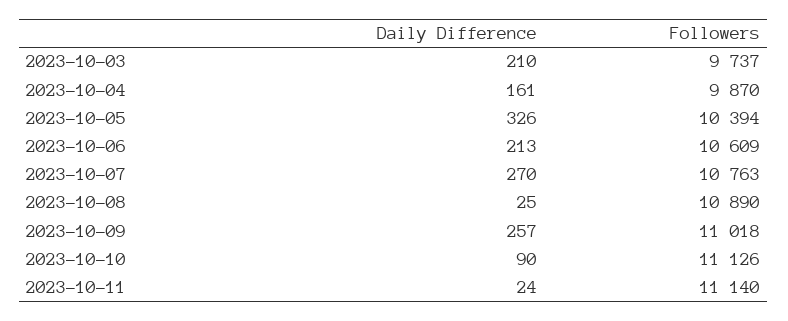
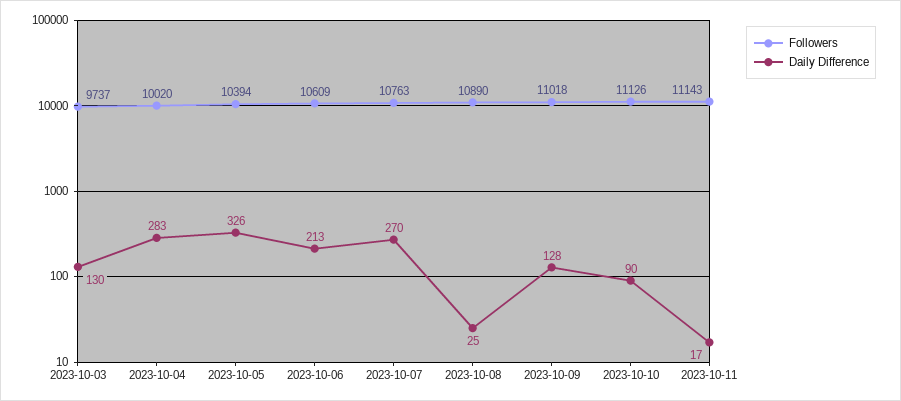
Daily Difference, 2023-10-03: 210 -> 130
Daily Difference, 2023-10-04: 161 -> 283
Followers, 2023-10-04: 9870 -> 10020
Daily Difference, 2023-10-09: 257 -> 128
Daily Difference, 2023-10-11: 24 -> 17
Followers, 2023-10-11: 11140 -> 11143

